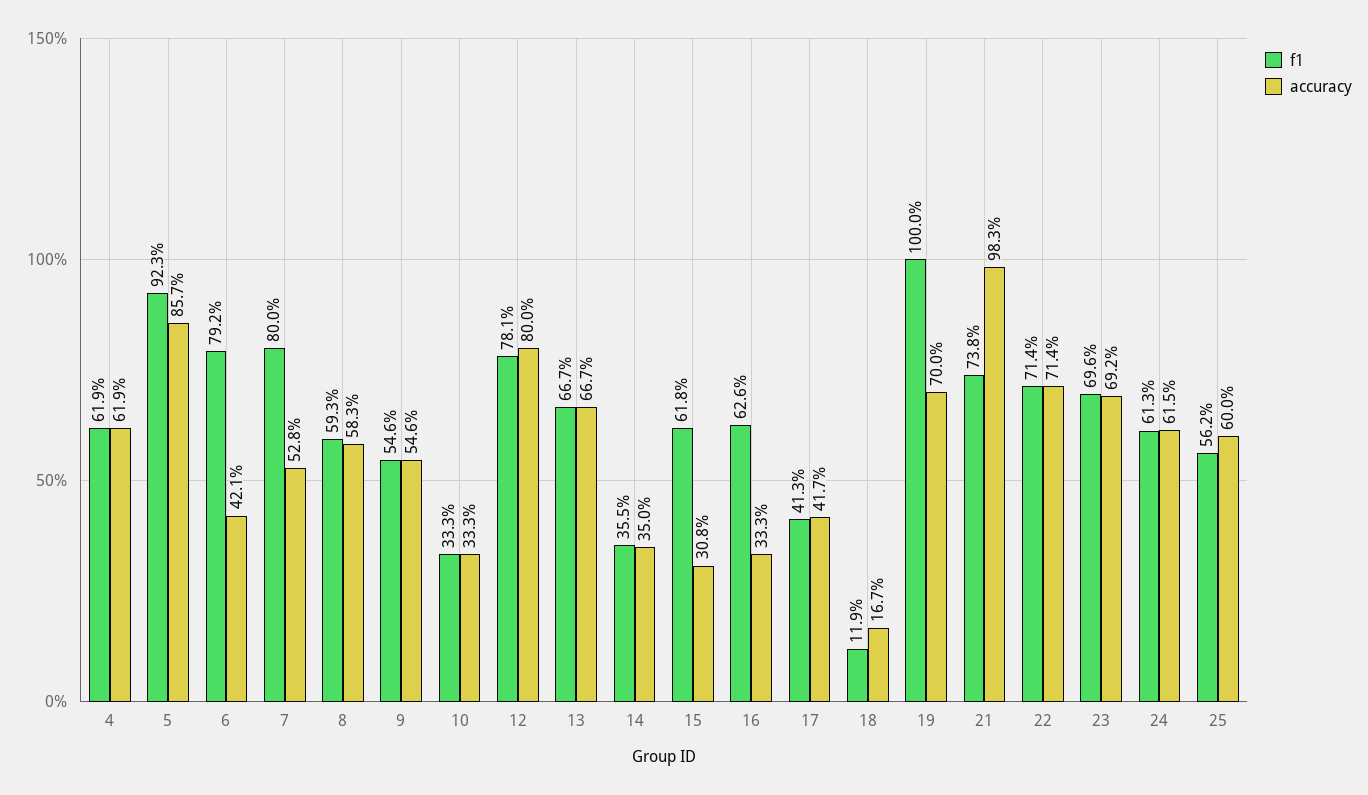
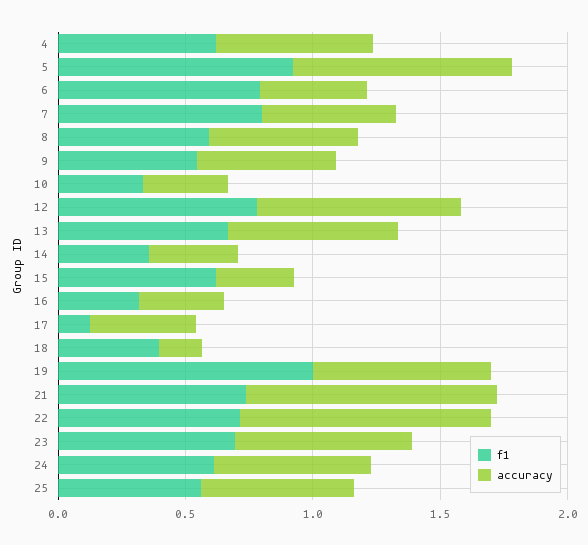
f1, 16: 0.626 -> 0.3
f1, 17: 0.413 -> 0.1
f1, 18: 0.119 -> 0.4
accuracy, 22: 0.714 -> 1

